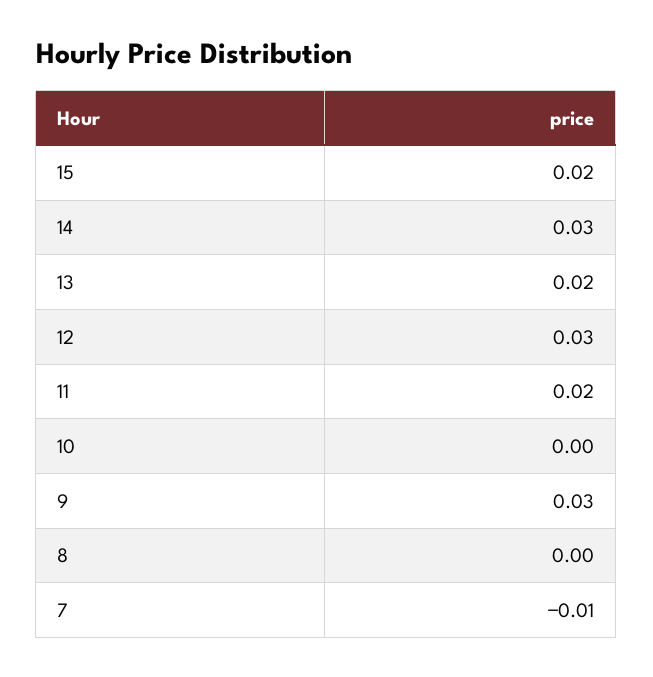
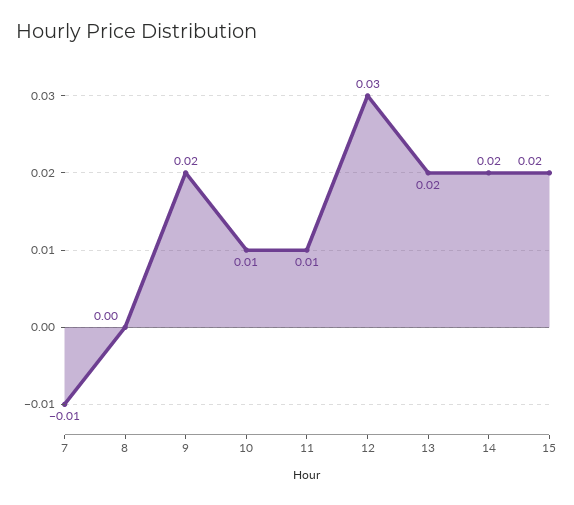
14: 0.03 -> 0.02
11: 0.02 -> 0.01
10: 0 -> 0.01
9: 0.03 -> 0.02

